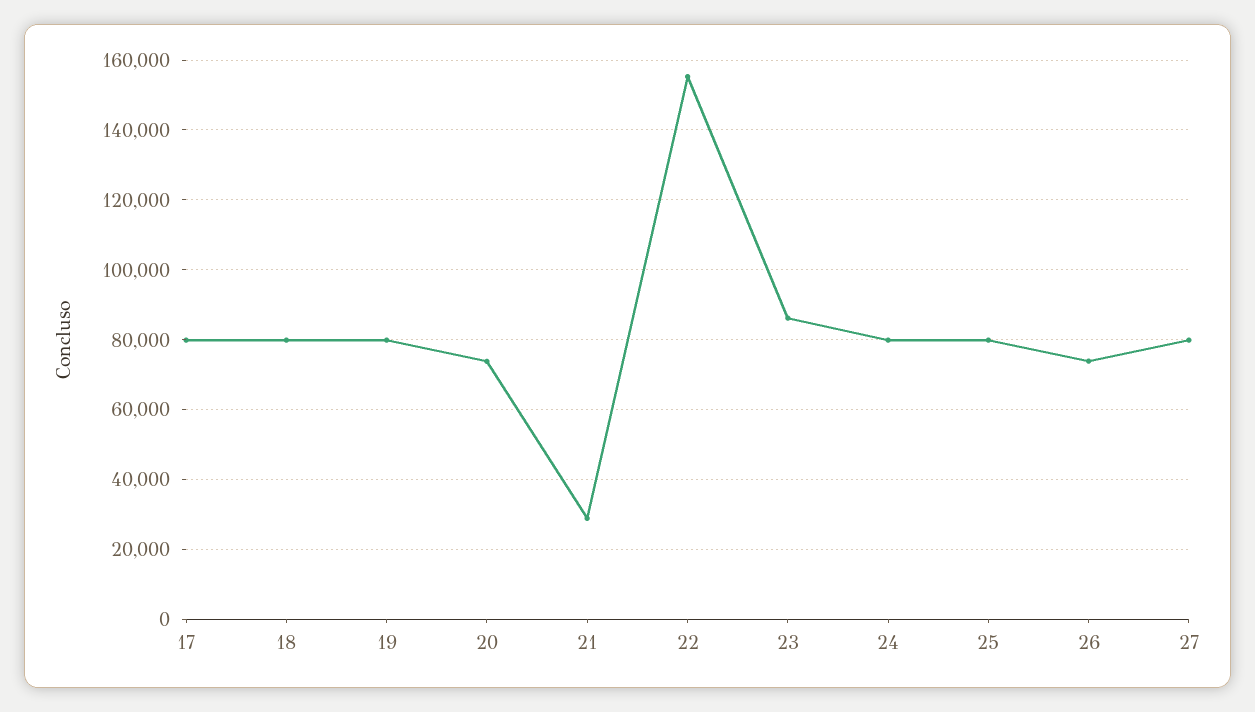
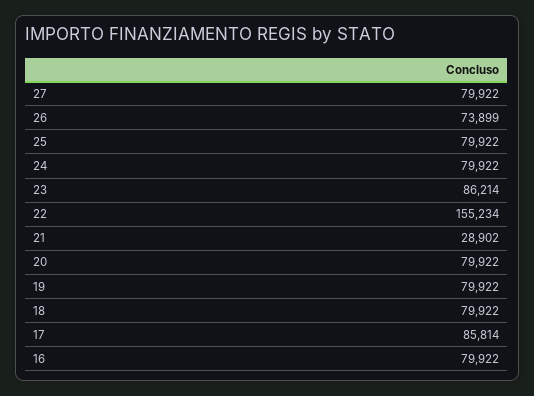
17: 80000 -> 85814
20: 74000 -> 79922
16: none -> 79922

